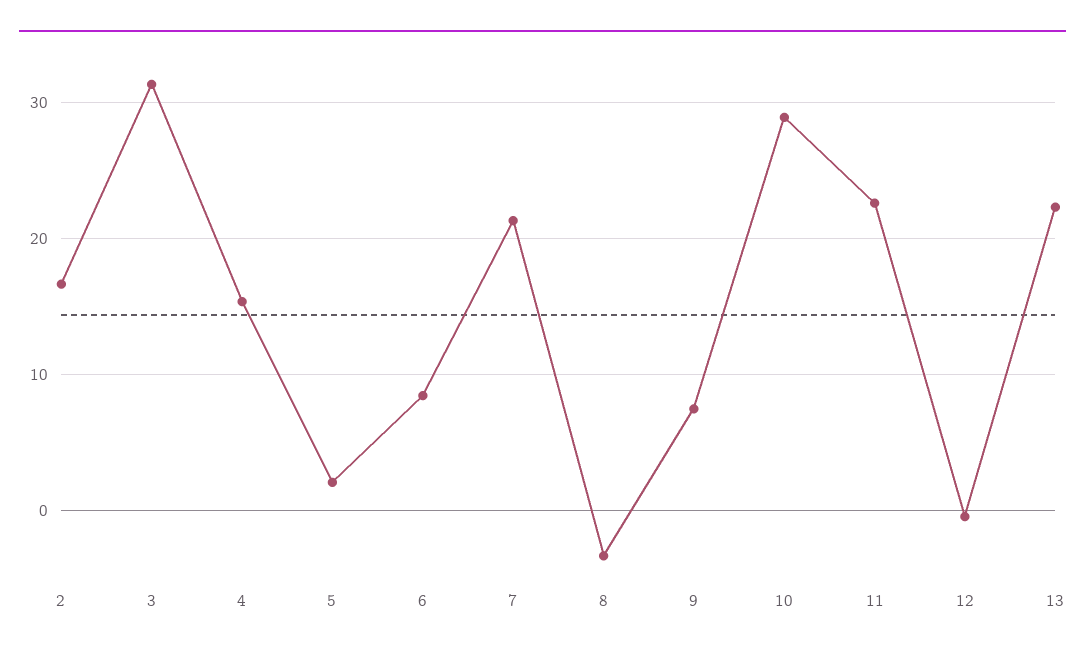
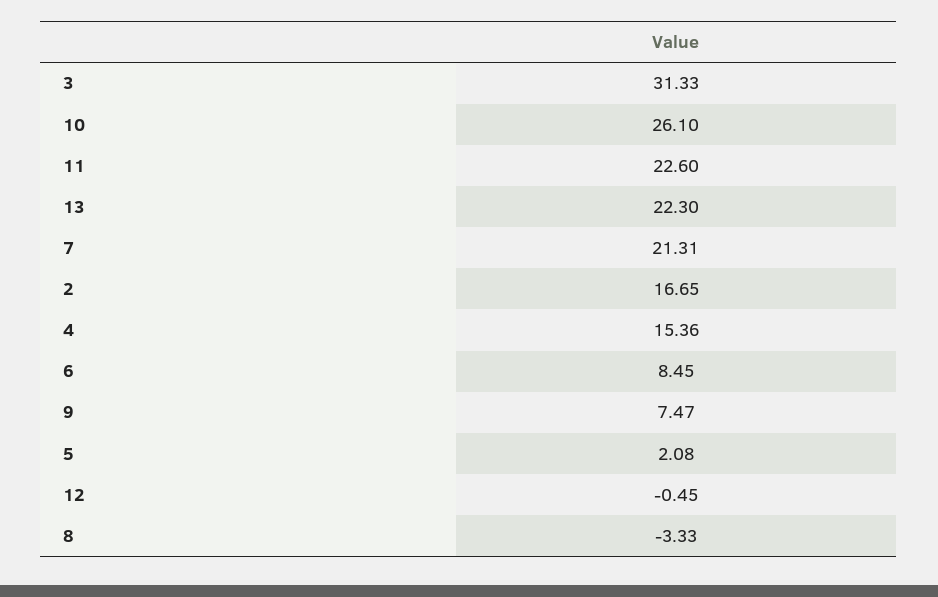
10: 29 -> 26.1

